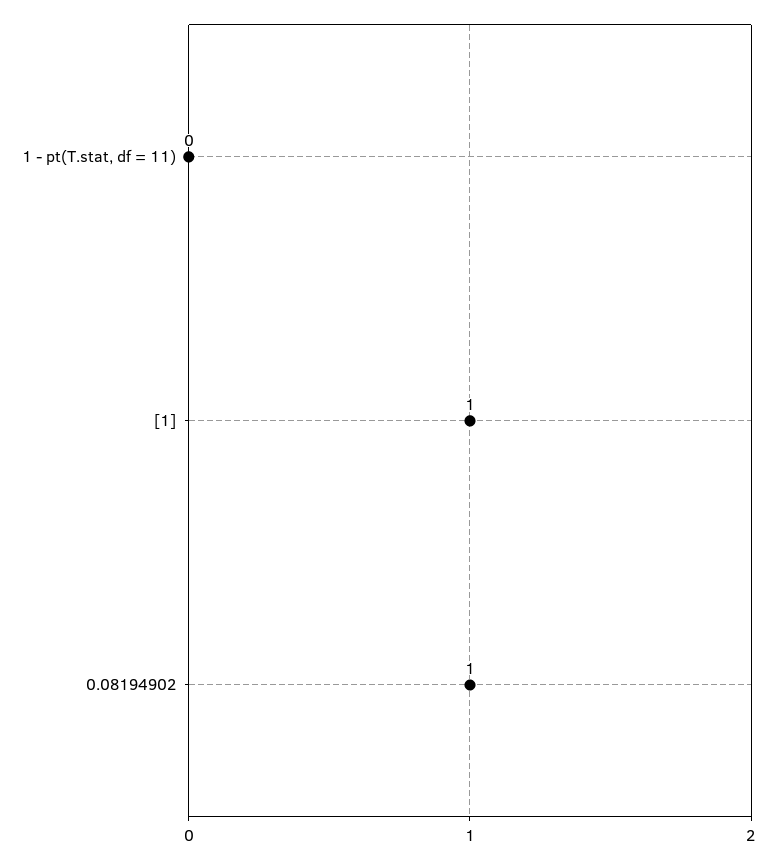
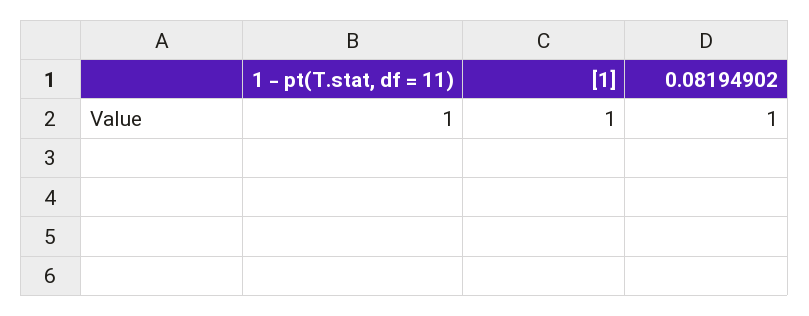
1 - pt(T.stat, df = 11): 0 -> 1

